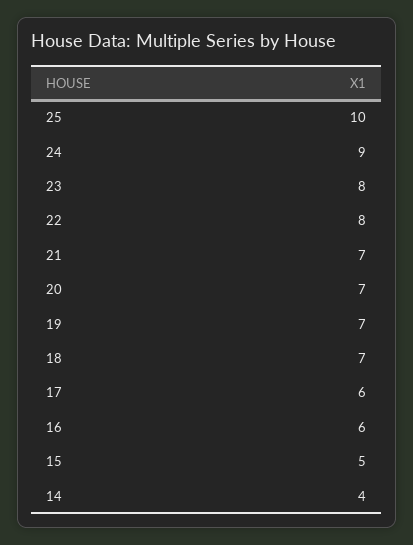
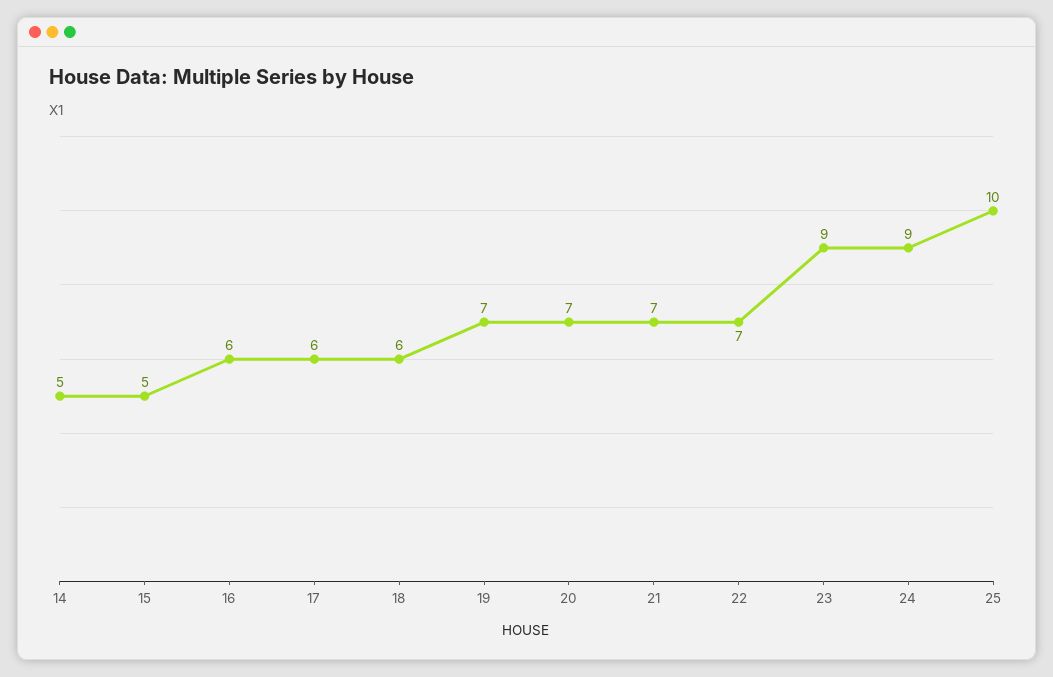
23: 8 -> 9
22: 8 -> 7
18: 7 -> 6
14: 4 -> 5

